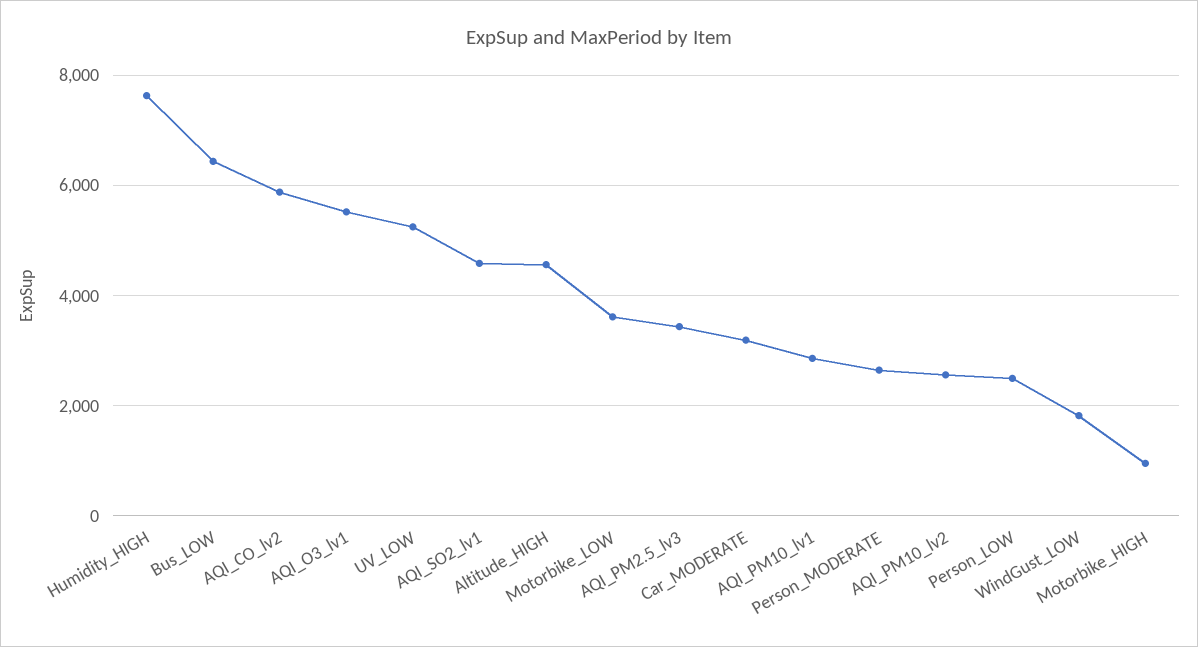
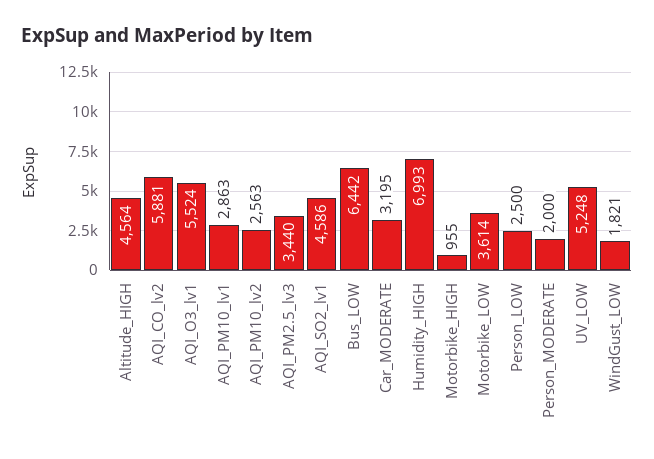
Humidity_HIGH: 7600 -> 6993
Person_MODERATE: 2600 -> 2000

